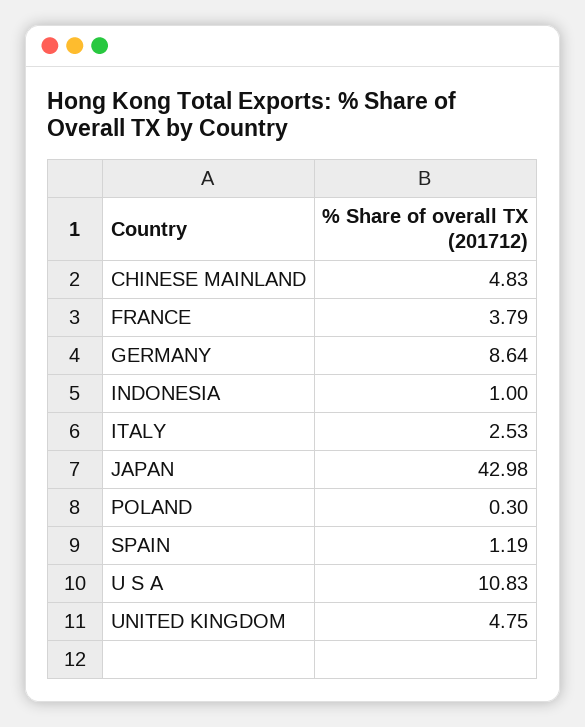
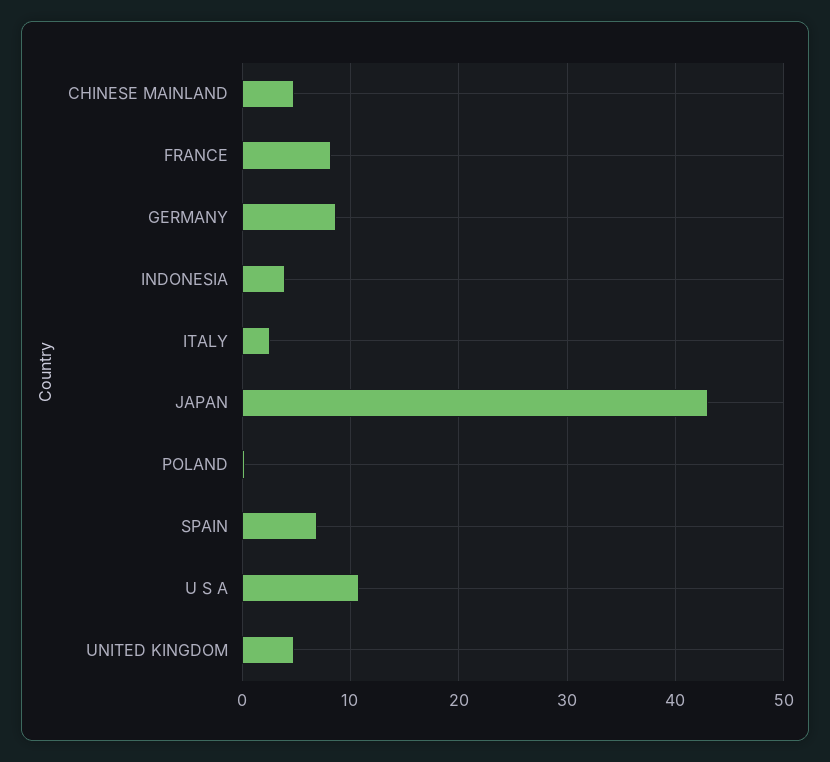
FRANCE: 3.79 -> 8
INDONESIA: 1 -> 4
SPAIN: 1.19 -> 7

